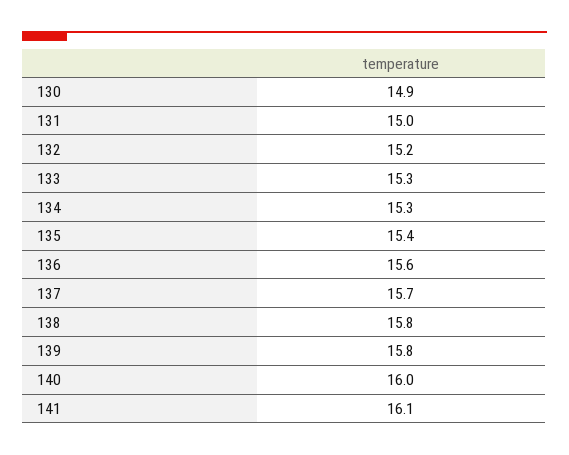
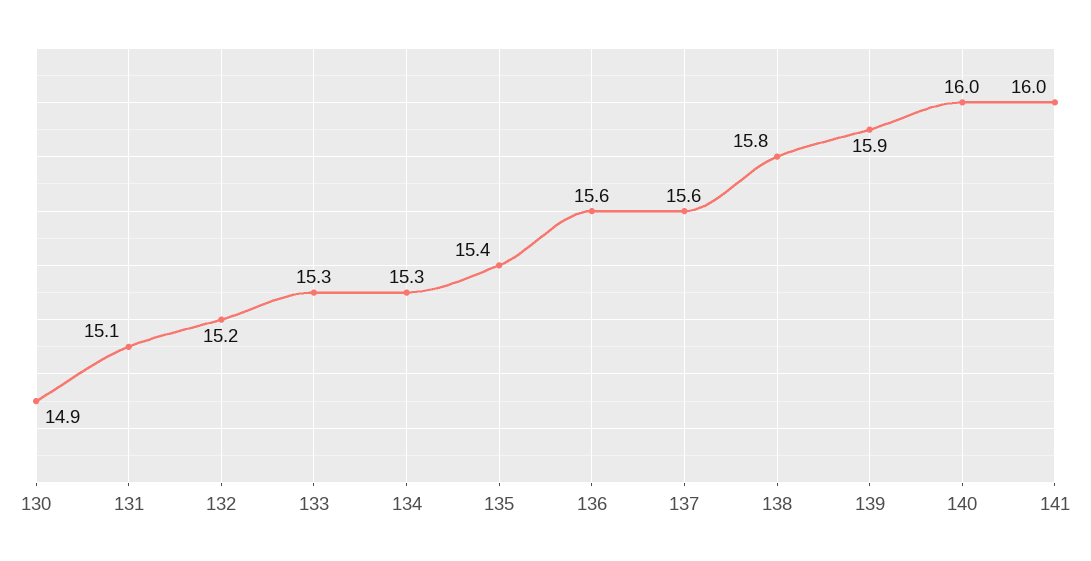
131: 15 -> 15.1
137: 15.7 -> 15.6
139: 15.8 -> 15.9
141: 16.1 -> 16

